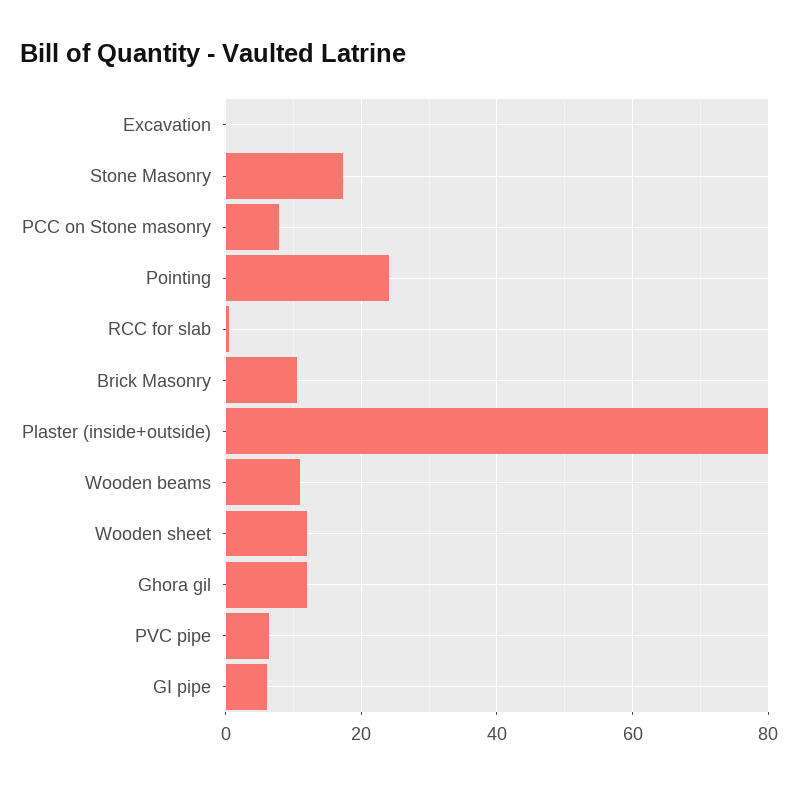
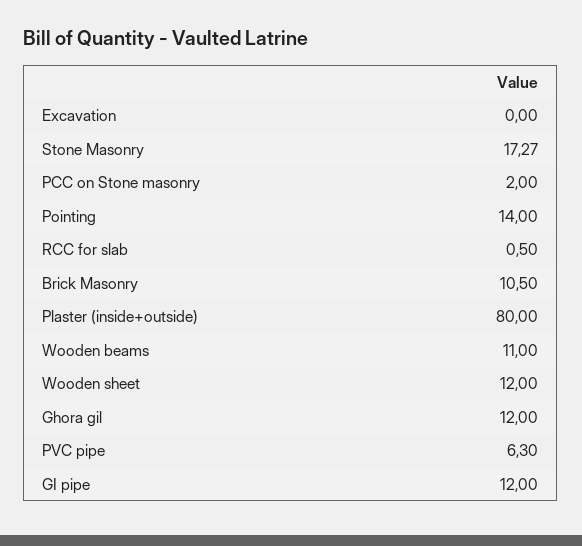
PCC on Stone masonry: 8 -> 2
Pointing: 24 -> 14
GI pipe: 6 -> 12

